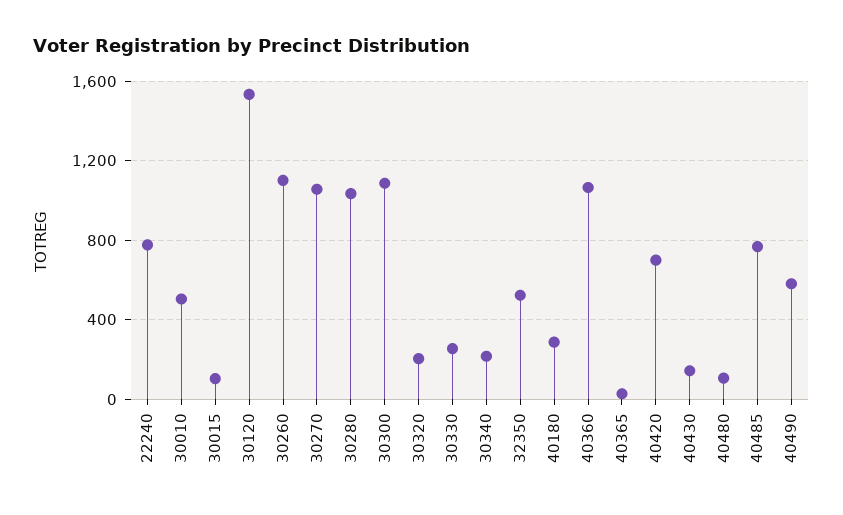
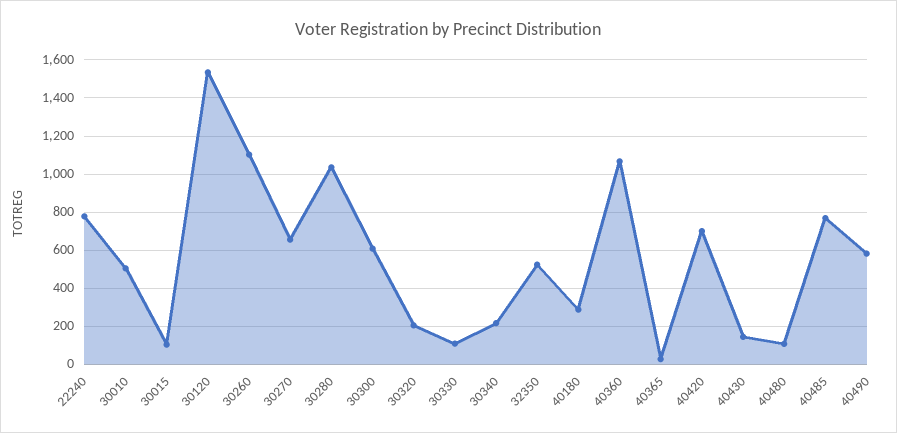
30270: 1050 -> 650
30300: 1100 -> 600
30330: 250 -> 100

